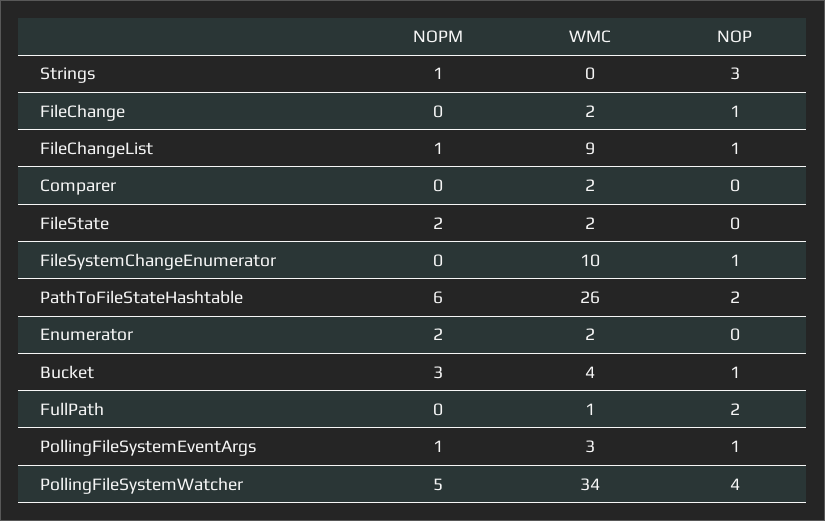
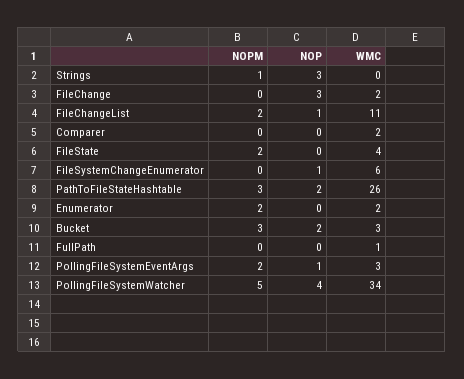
NOP, FileChange: 1 -> 3
NOPM, FileChangeList: 1 -> 2
WMC, FileChangeList: 9 -> 11
WMC, FileState: 2 -> 4
WMC, FileSystemChangeEnumerator: 10 -> 6
NOPM, PathToFileStateHashtable: 6 -> 3
WMC, Bucket: 4 -> 3
NOP, Bucket: 1 -> 2
NOP, FullPath: 2 -> 0
NOPM, PollingFileSystemEventArgs: 1 -> 2

